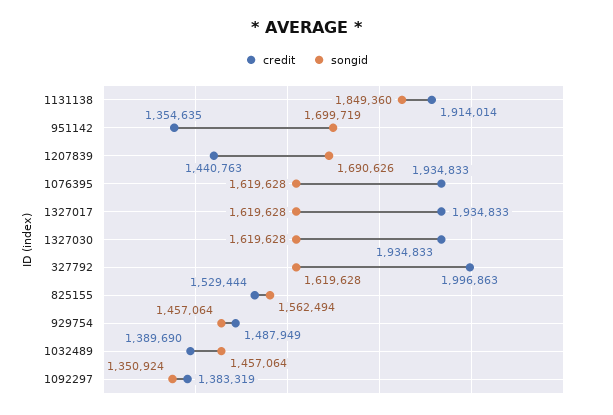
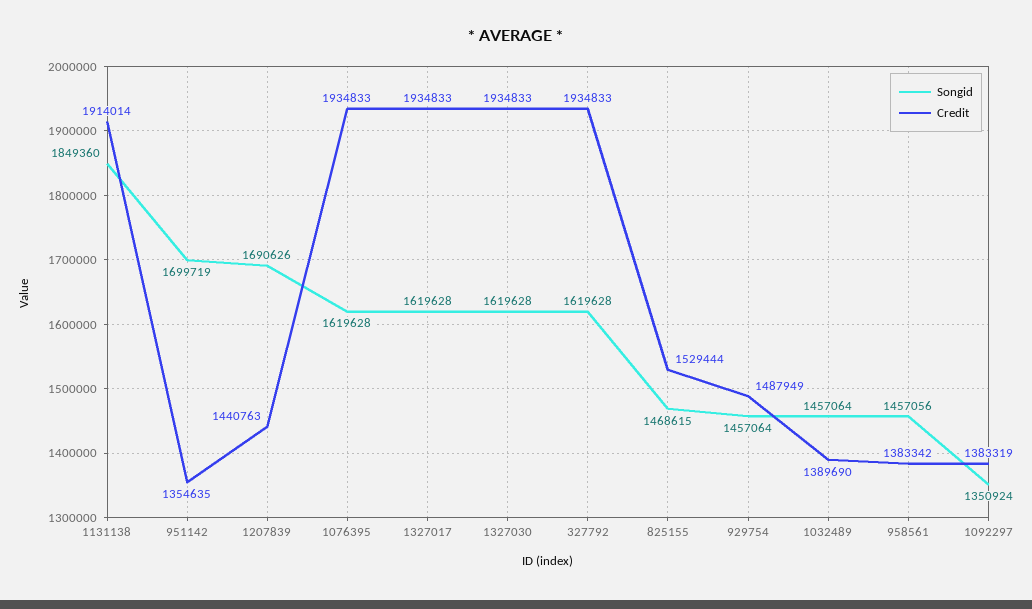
credit, 327792: 1996863 -> 1934833
songid, 825155: 1562494 -> 1468615
songid, 958561: none -> 1457056
credit, 958561: none -> 1383342

